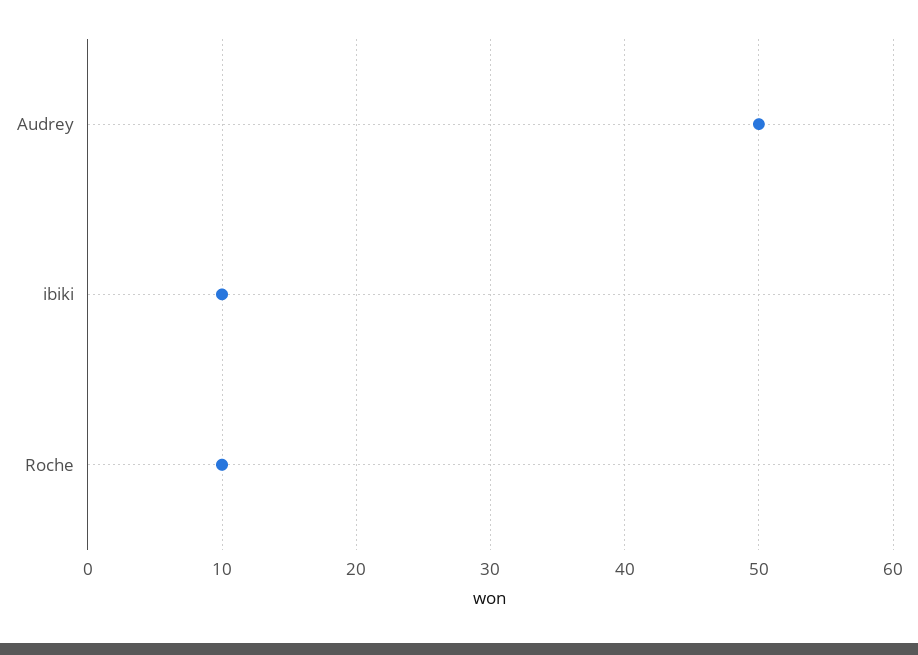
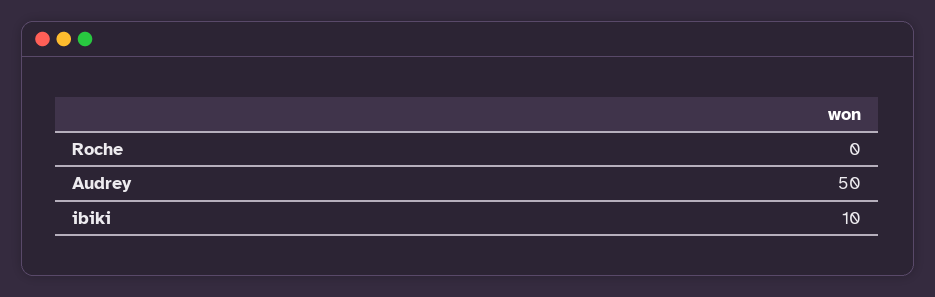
Roche: 10 -> 0

